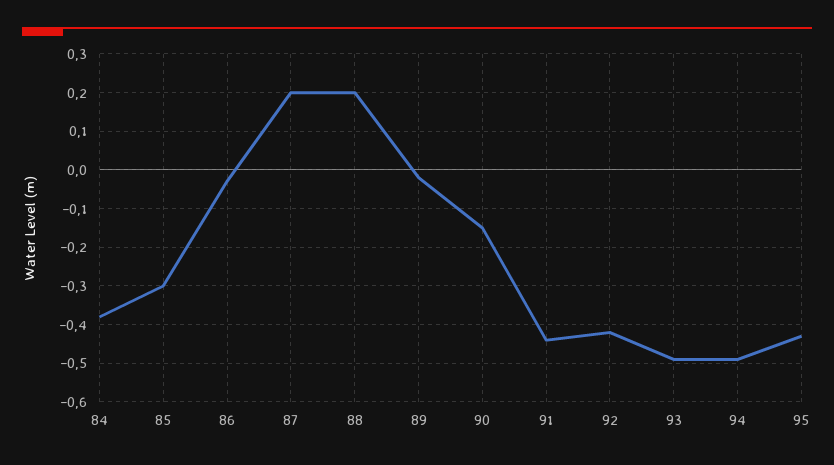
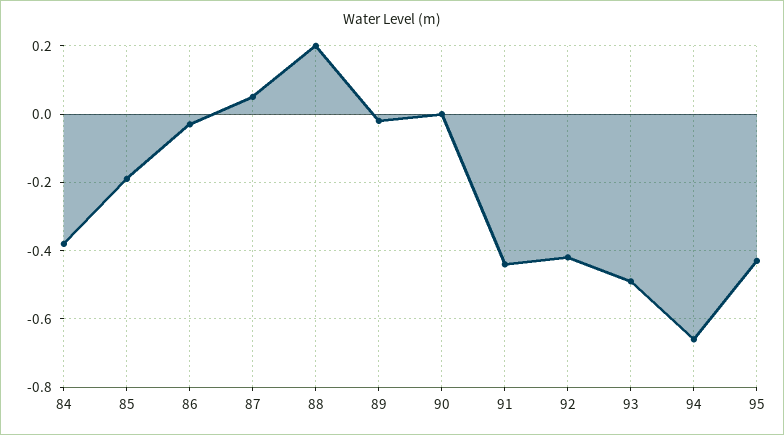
85: -0.3 -> -0.2
87: 0.2 -> 0.05
90: -0.15 -> 0
94: -0.5 -> -0.65

